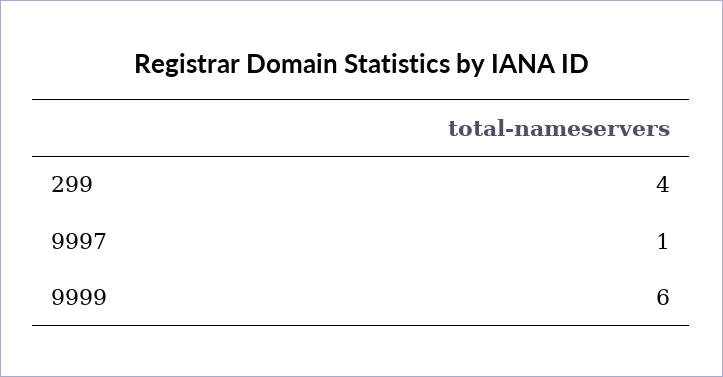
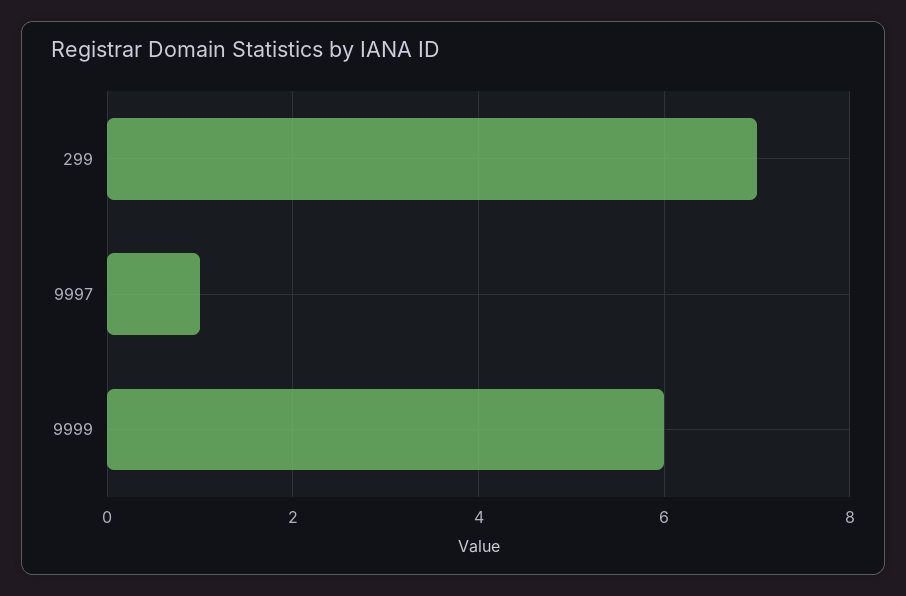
299: 4 -> 7

